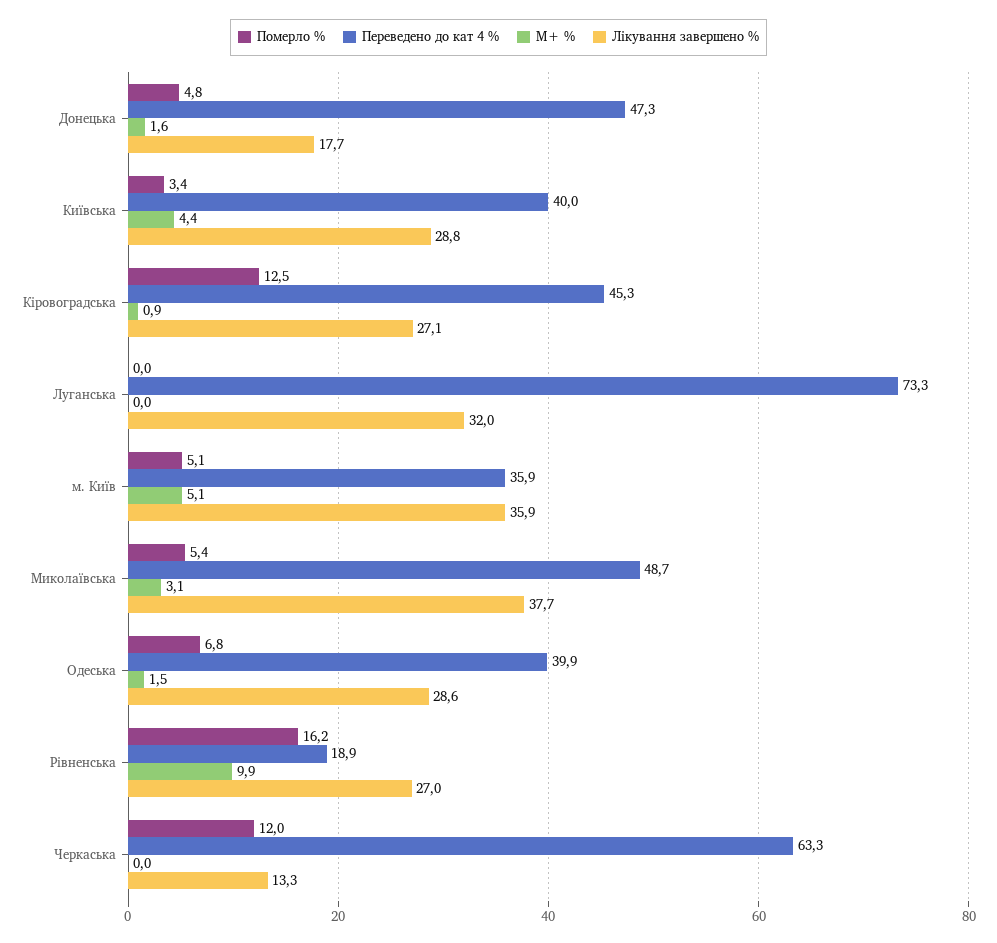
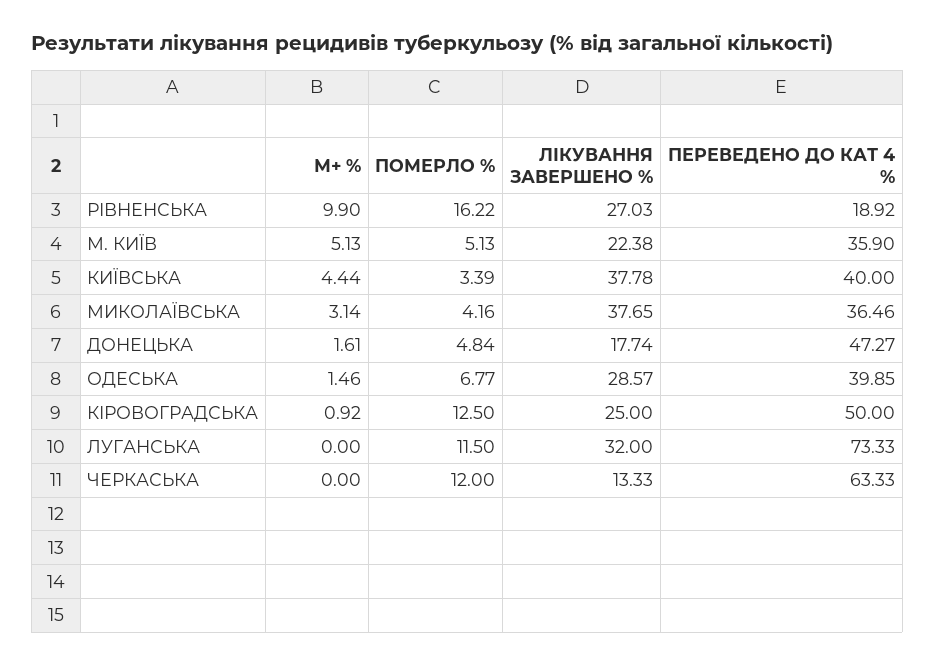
Лікування завершено %, Київська: 28.8 -> 37.78
Переведено до кат 4 %, Кіровоградська: 45.3 -> 50
Лікування завершено %, Кіровоградська: 27.1 -> 25
Померло %, Луганська: 0 -> 11.5
Лікування завершено %, м. Київ: 35.9 -> 22.38
Померло %, Миколаївська: 5.4 -> 4.16
Переведено до кат 4 %, Миколаївська: 48.7 -> 36.46

